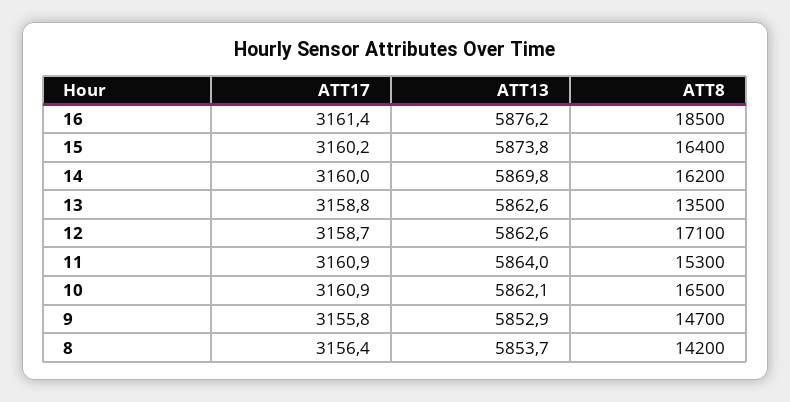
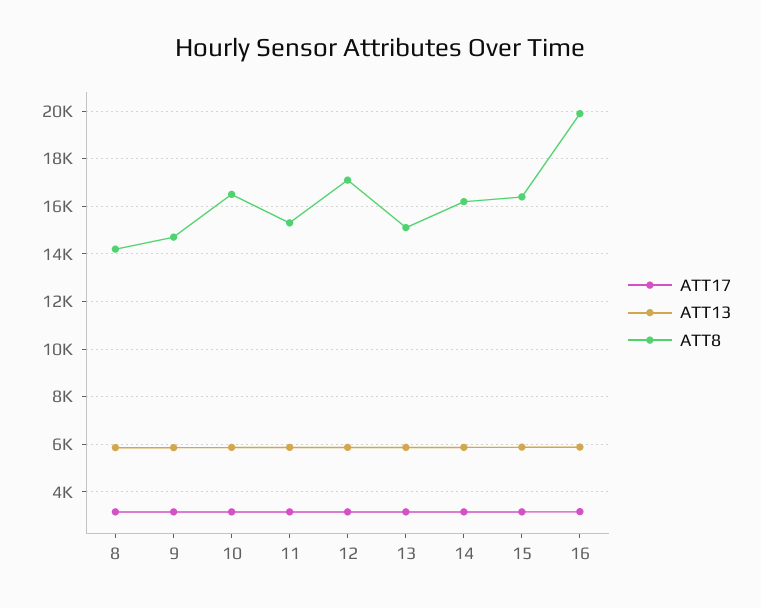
ATT8, 16: 18500 -> 20000
ATT8, 13: 13500 -> 15000

